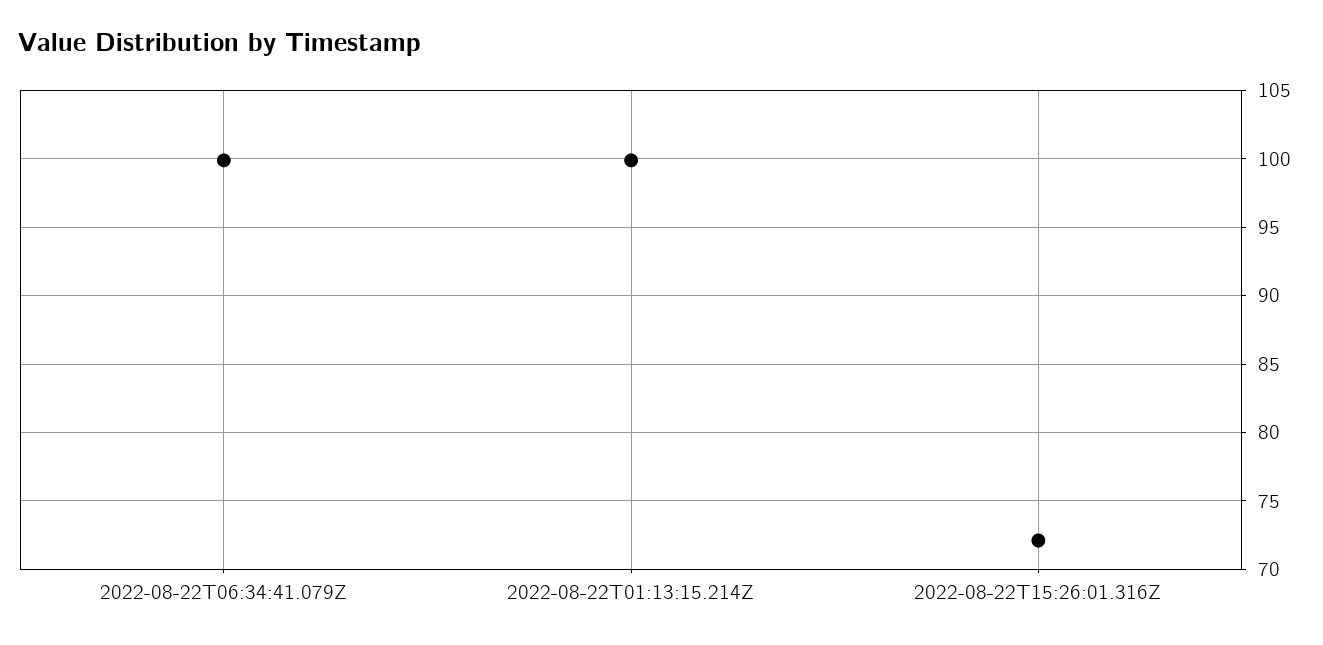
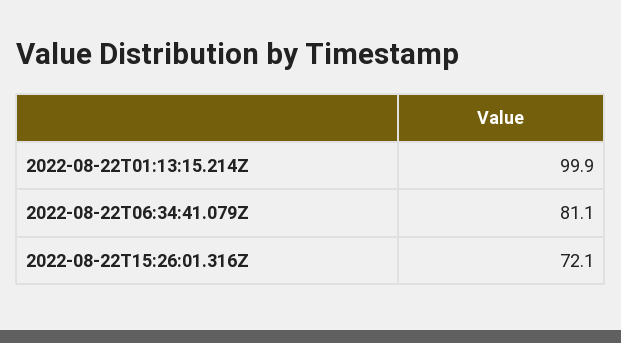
2022-08-22T06:34:41.079Z: 100 -> 81.1

